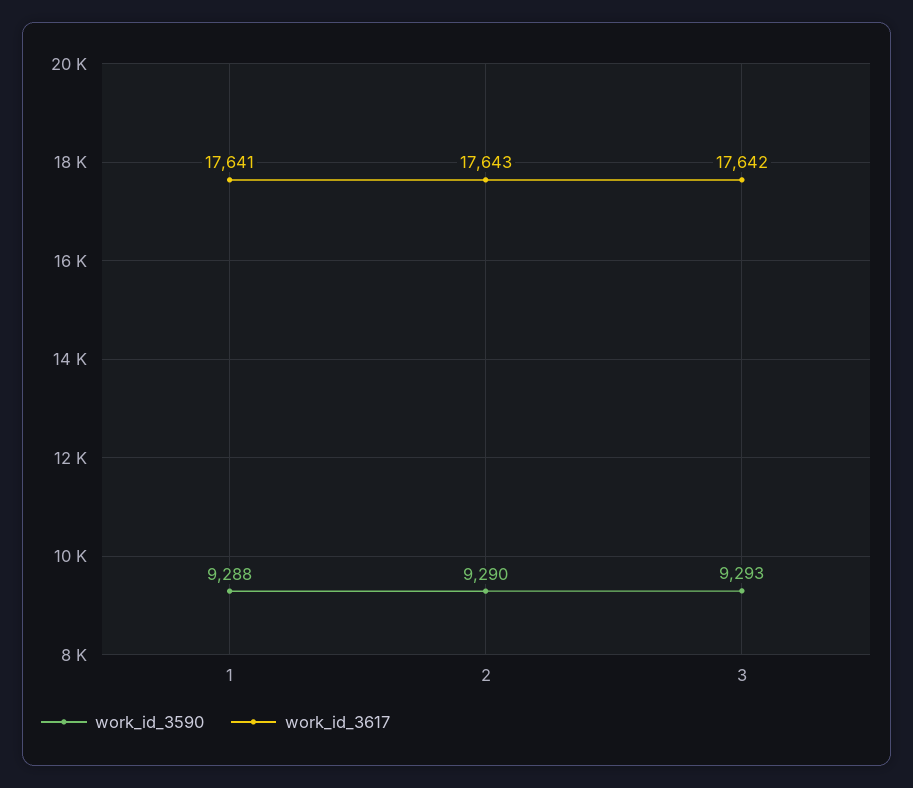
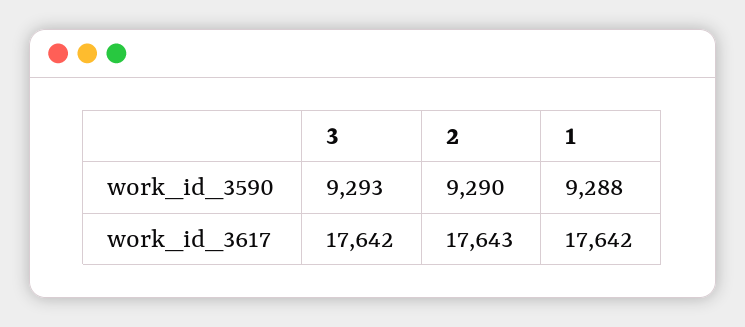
work_id_3617, 1: 17641 -> 17642

